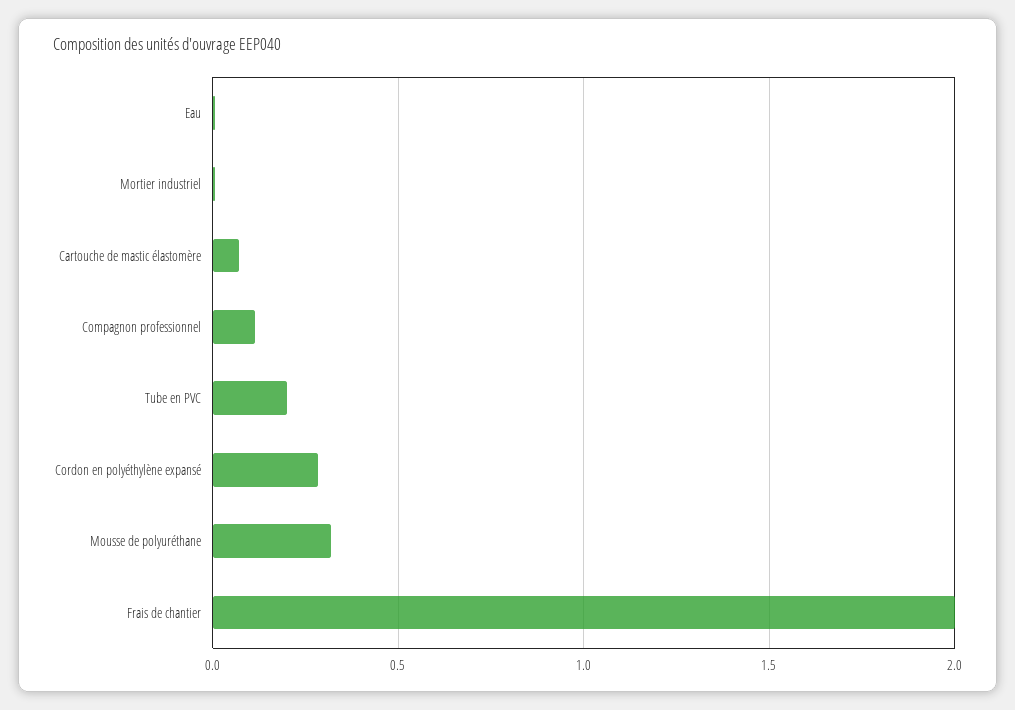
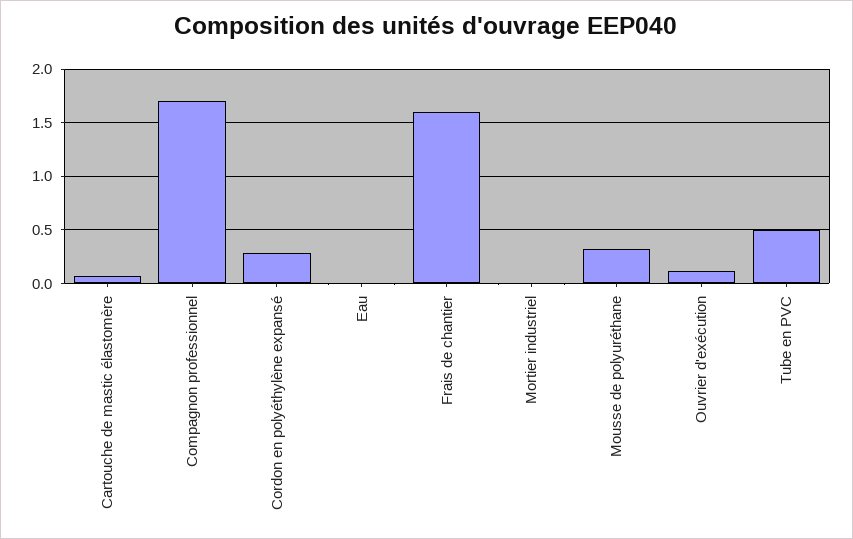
Compagnon professionnel: 0.1 -> 1.7
Tube en PVC: 0.2 -> 0.5
Frais de chantier: 2 -> 1.6
Ouvrier d'exécution: none -> 0.1

